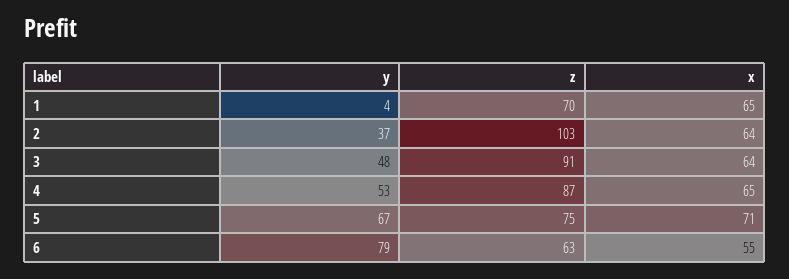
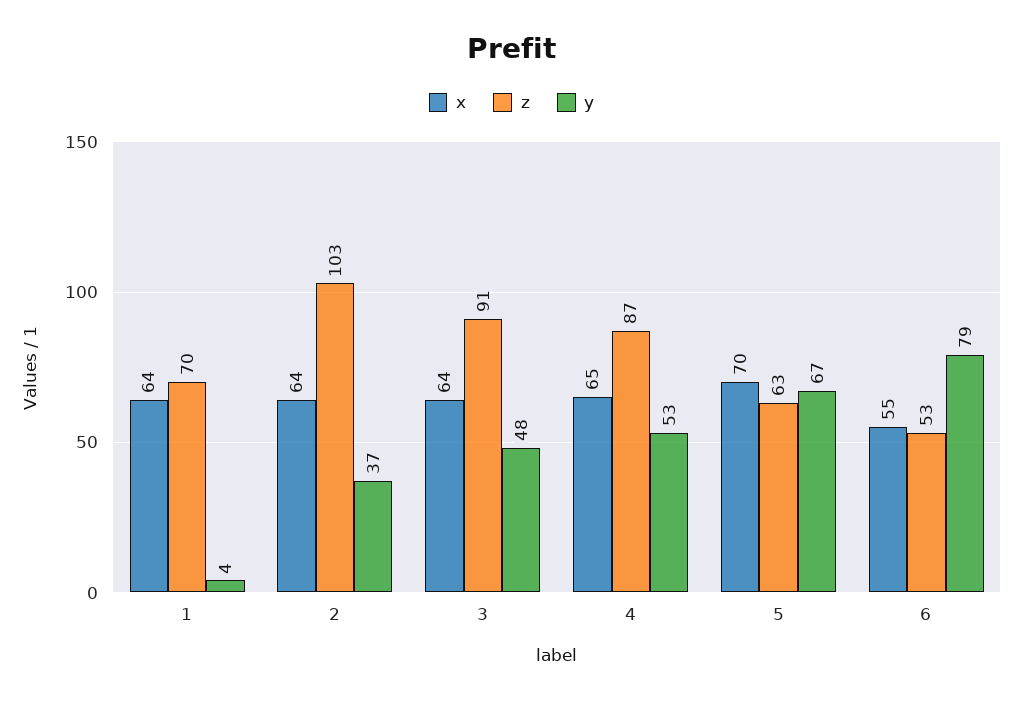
x, 1: 65 -> 64
z, 5: 75 -> 63
x, 5: 71 -> 70
z, 6: 63 -> 53

